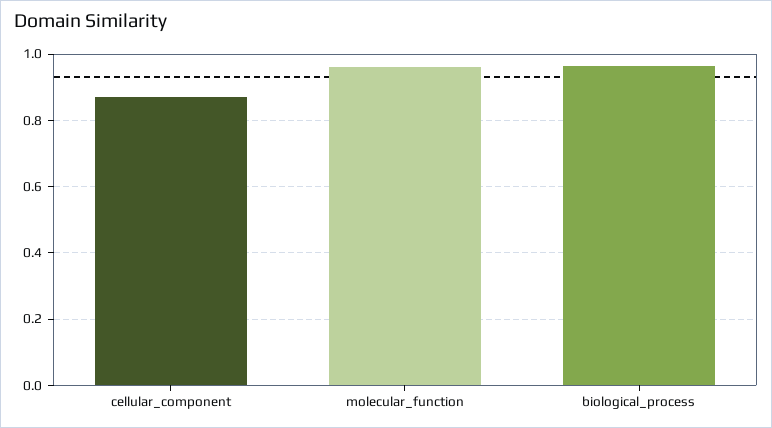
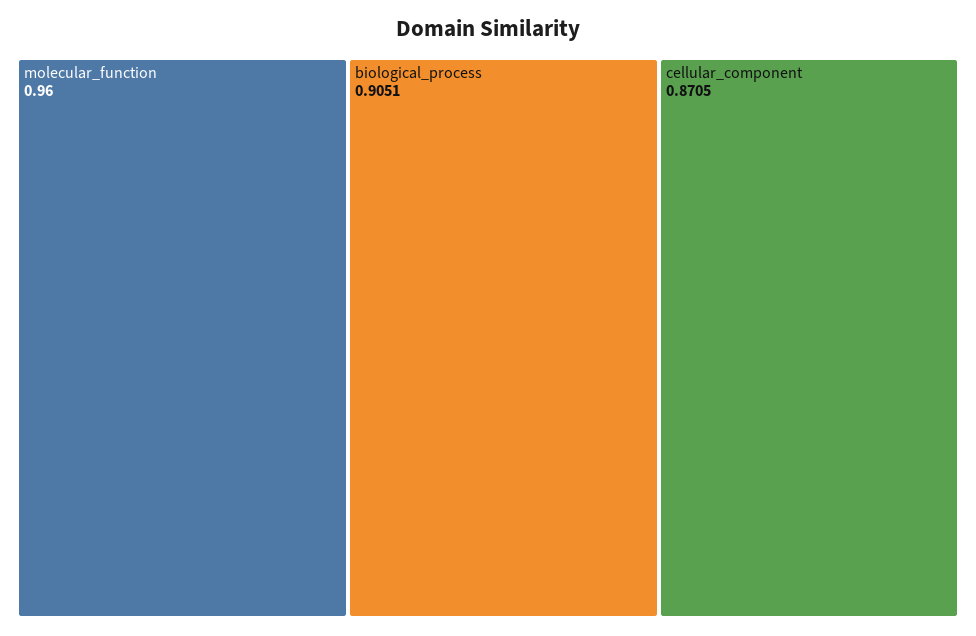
biological_process: 0.96 -> 0.9051

